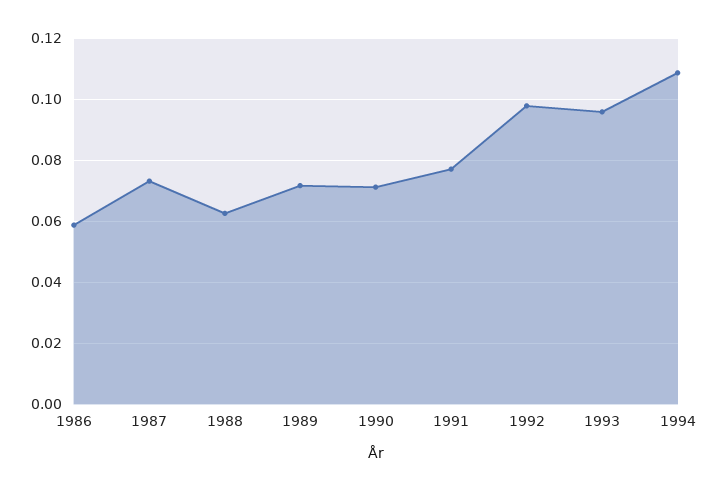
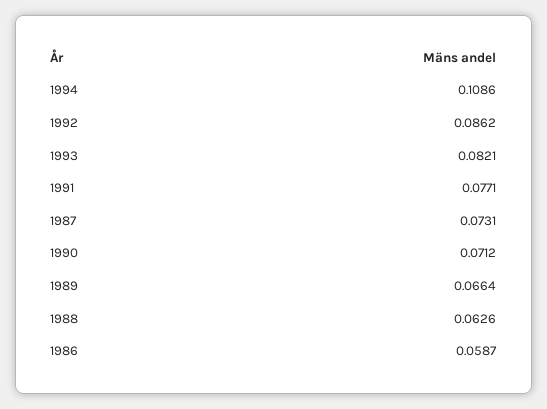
1989: 0.072 -> 0.0664
1992: 0.098 -> 0.0862
1993: 0.096 -> 0.0821

